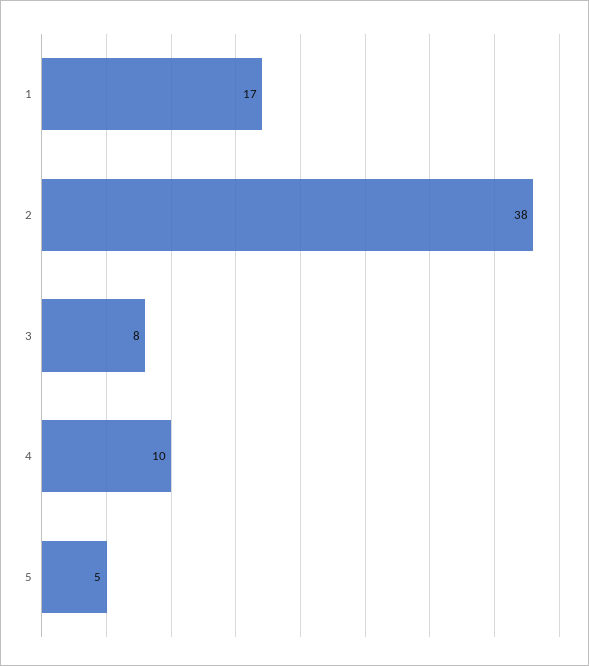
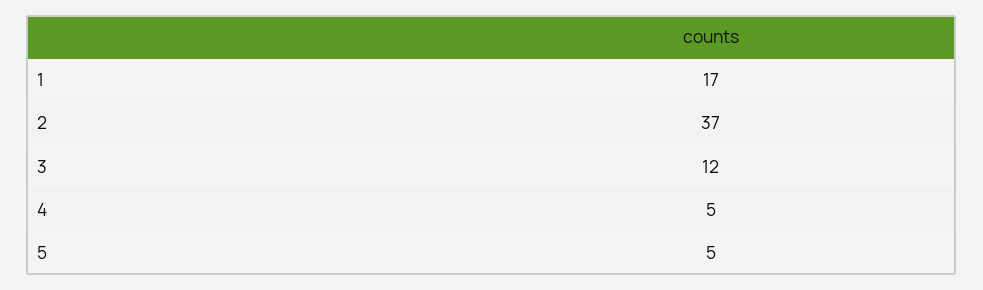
2: 38 -> 37
3: 8 -> 12
4: 10 -> 5

